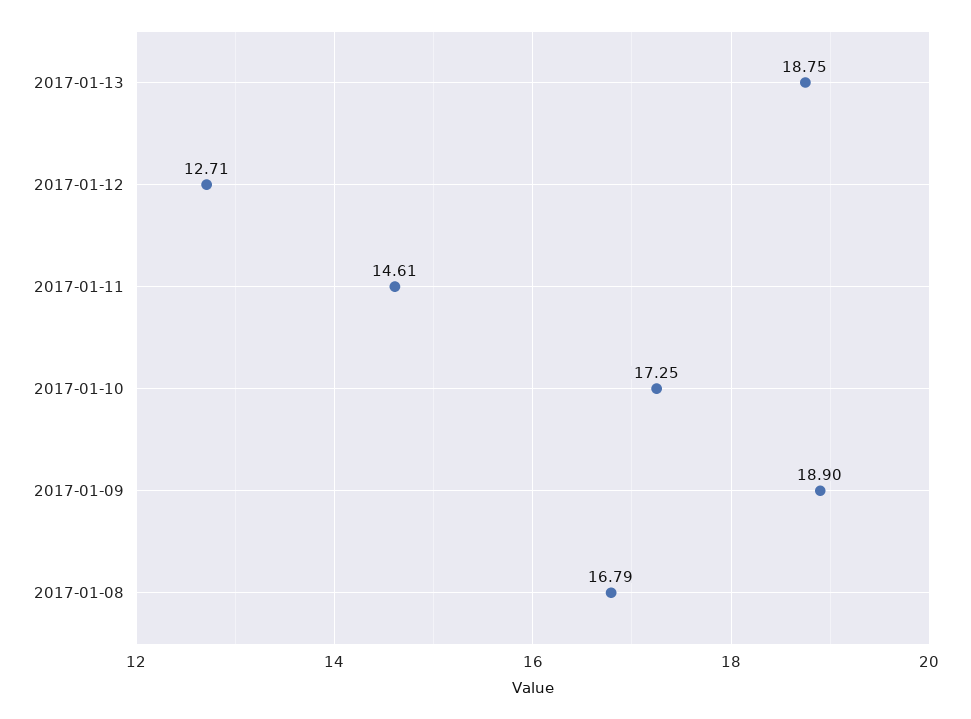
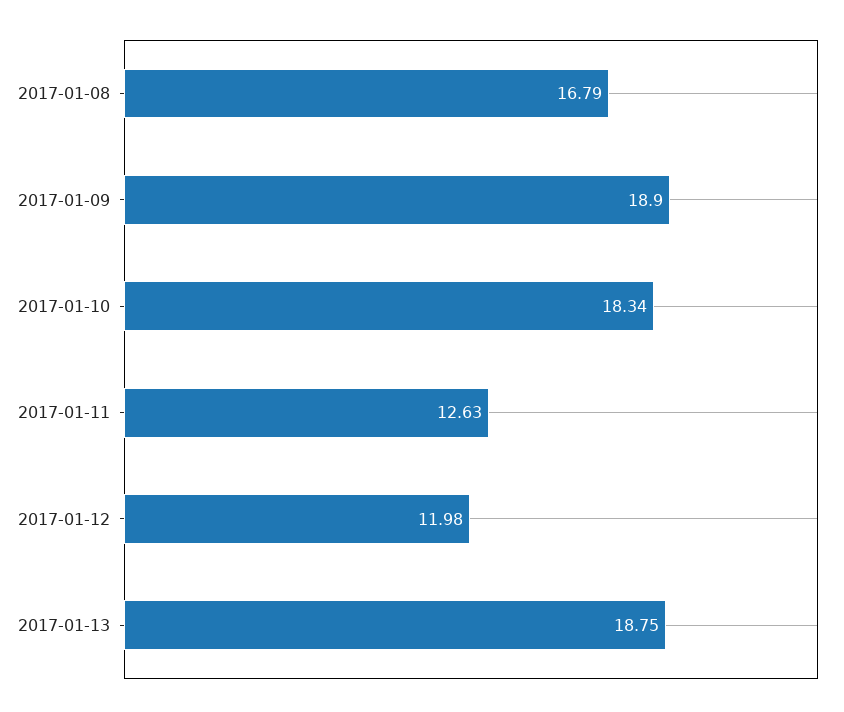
2017-01-12: 12.71 -> 11.98
2017-01-11: 14.61 -> 12.63
2017-01-10: 17.25 -> 18.34

